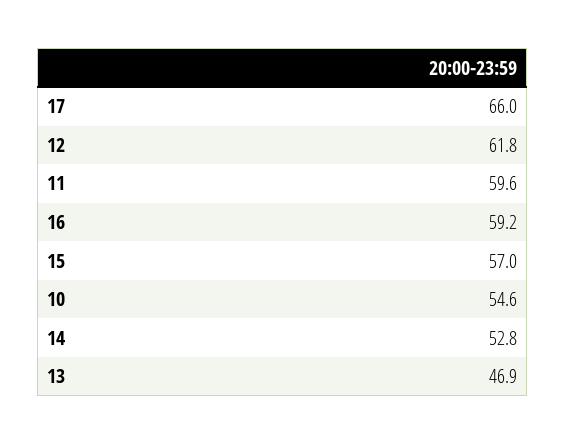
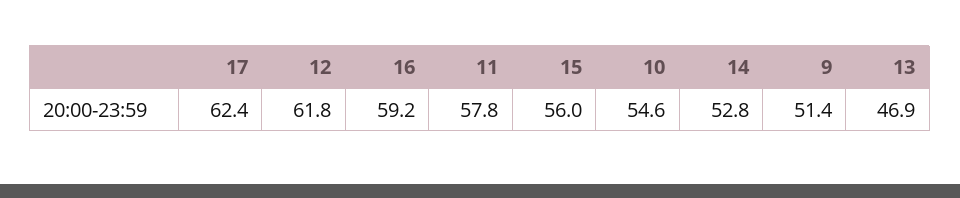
17: 66 -> 62.4
11: 59.6 -> 57.8
15: 57 -> 56
9: none -> 51.4

